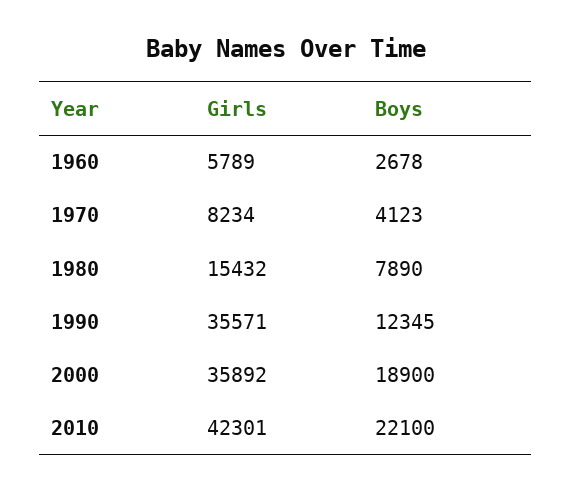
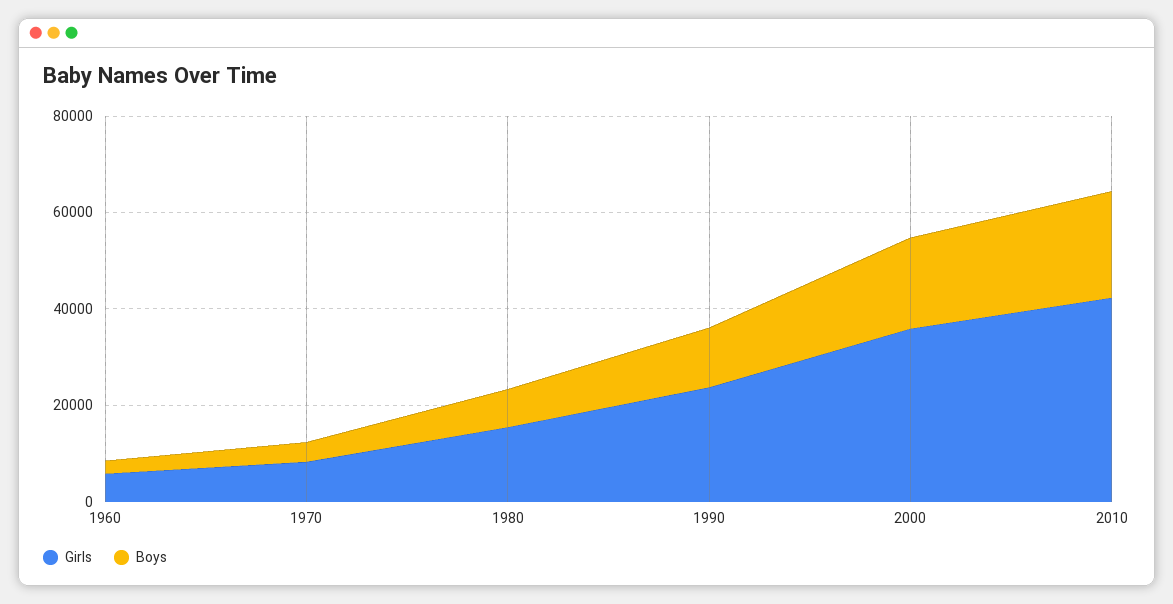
Girls, 1990: 35571 -> 25000

